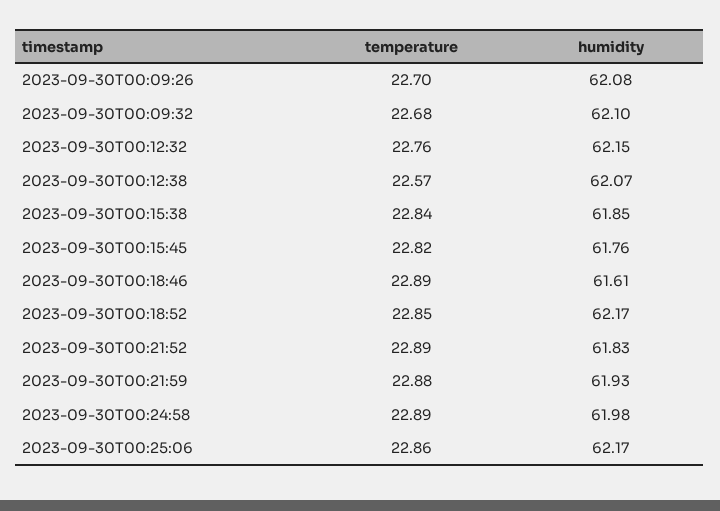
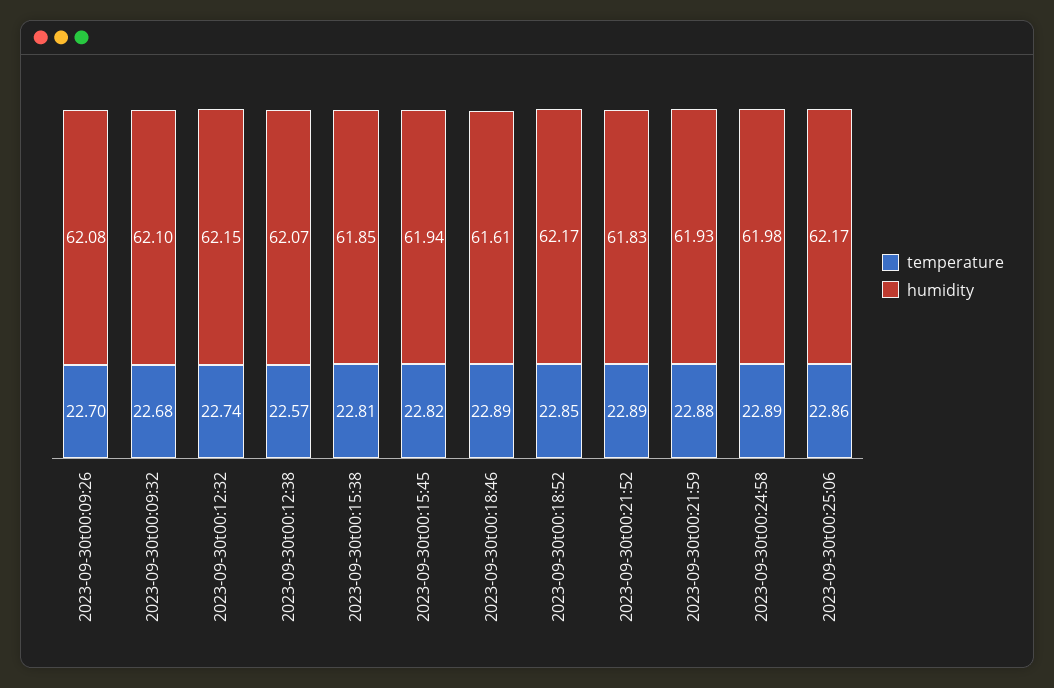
temperature, 2023-09-30T00:12:32: 22.76 -> 22.74
temperature, 2023-09-30T00:15:38: 22.84 -> 22.81
humidity, 2023-09-30T00:15:45: 61.76 -> 61.94

